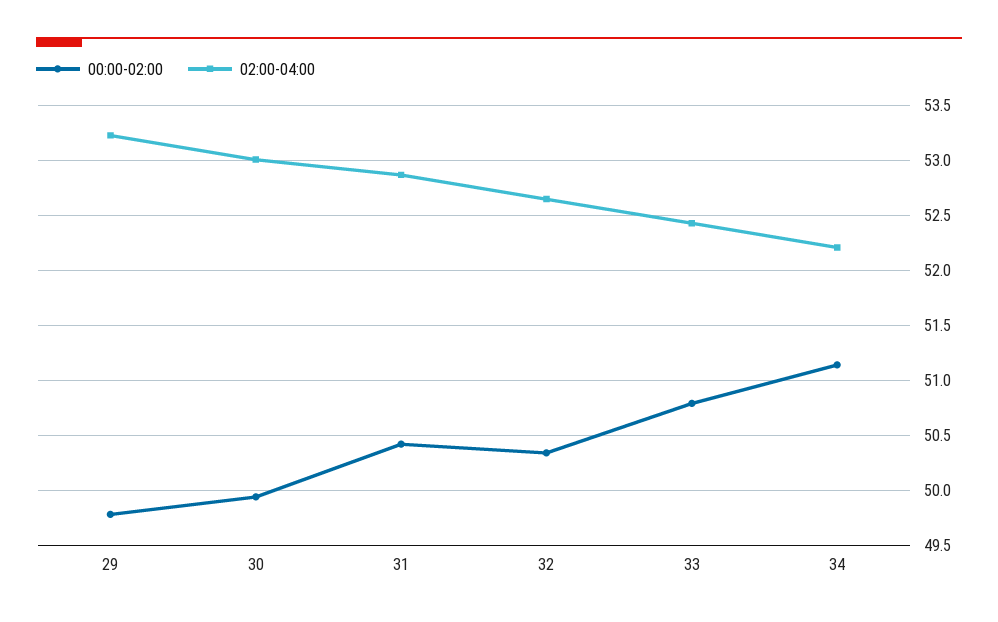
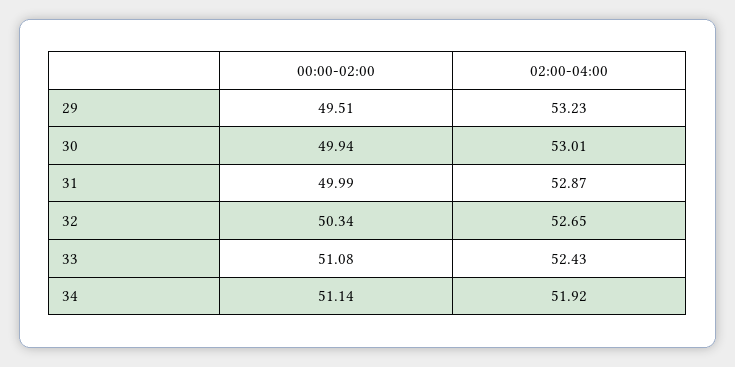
00:00-02:00, 29: 49.8 -> 49.51
00:00-02:00, 31: 50.4 -> 49.99
00:00-02:00, 33: 50.8 -> 51.08
02:00-04:00, 34: 52.2 -> 51.92

